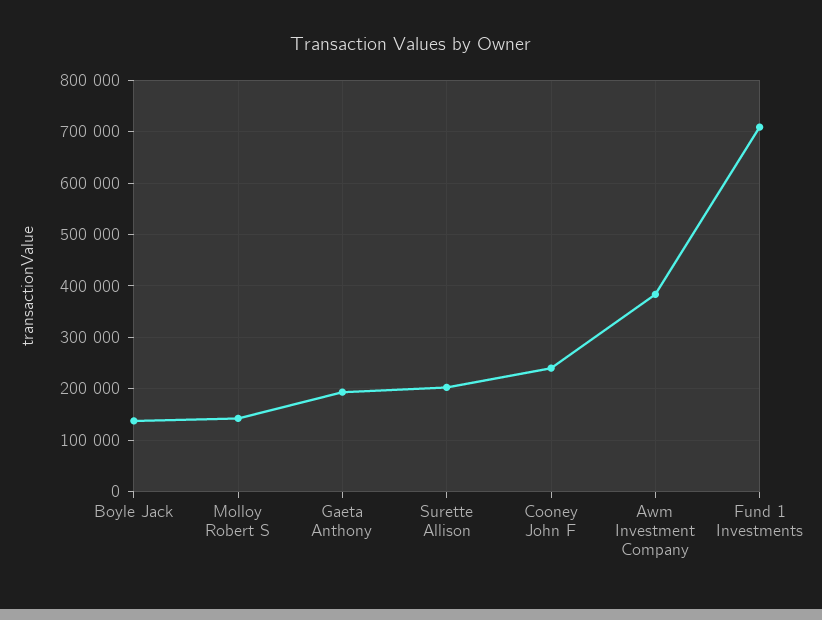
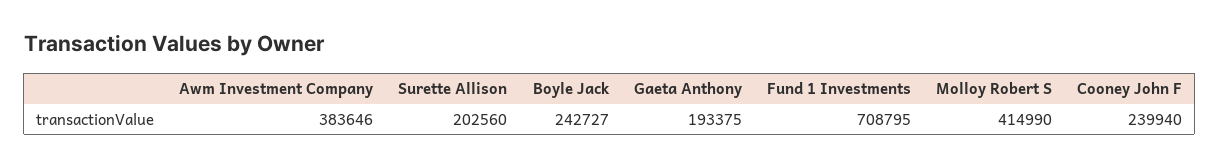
Boyle Jack: 140000 -> 242727
Molloy Robert S: 140000 -> 414990

